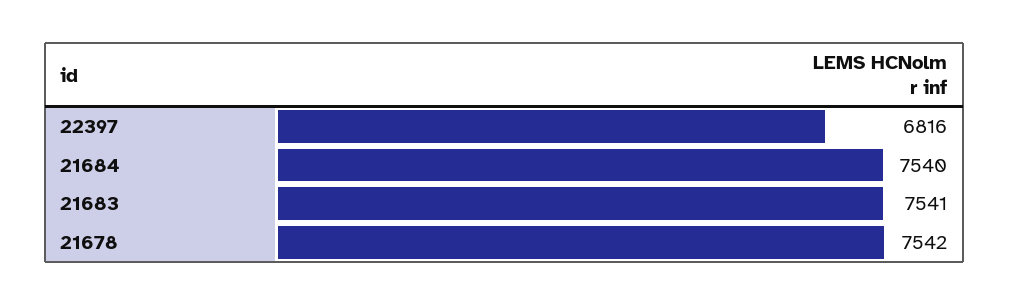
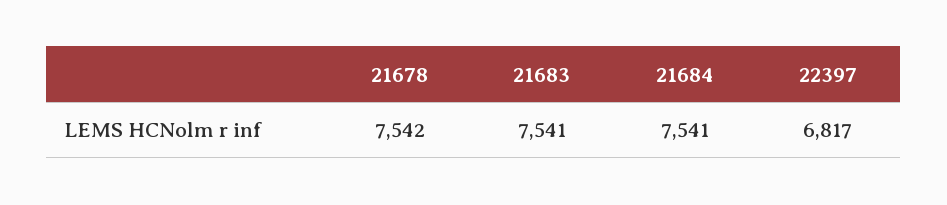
22397: 6816 -> 6817
21684: 7540 -> 7541

